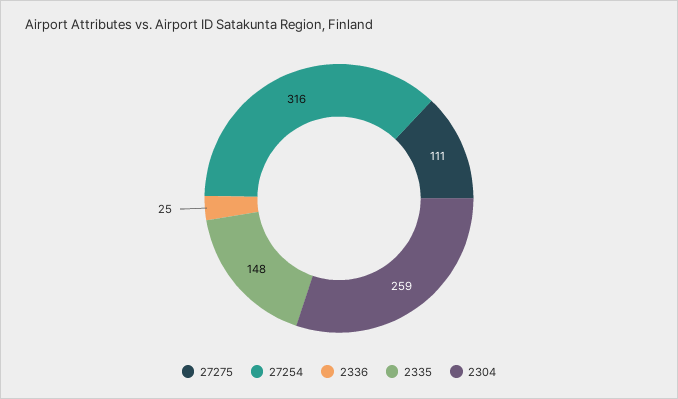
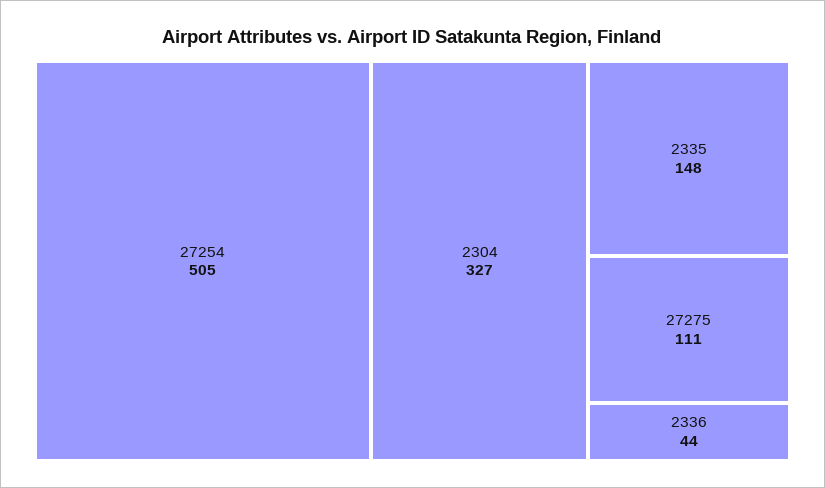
27254: 316 -> 505
2336: 25 -> 44
2304: 259 -> 327

